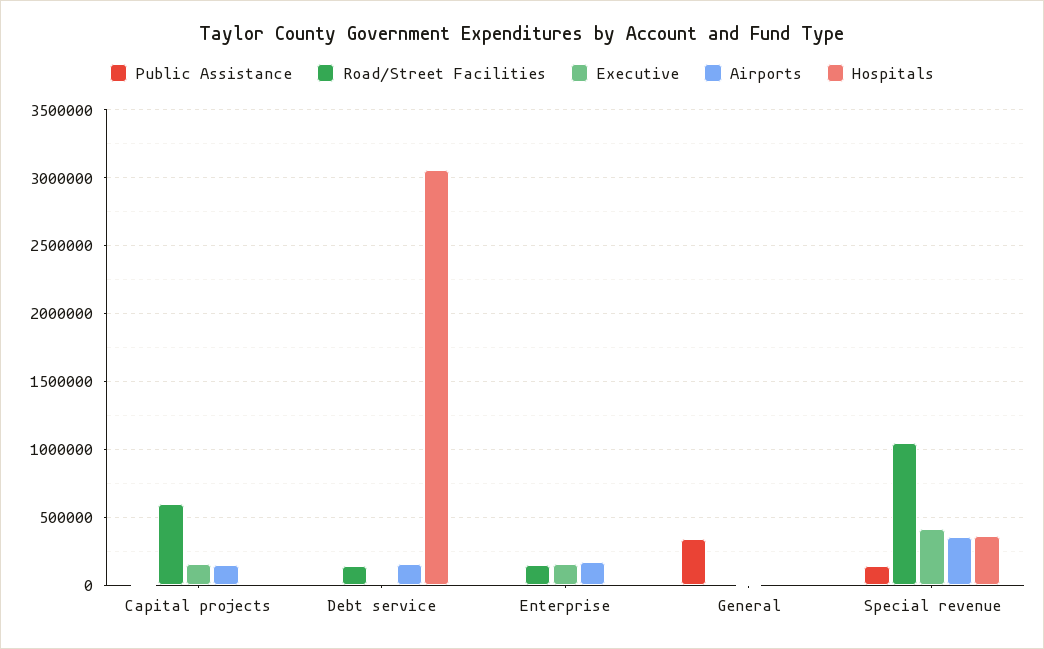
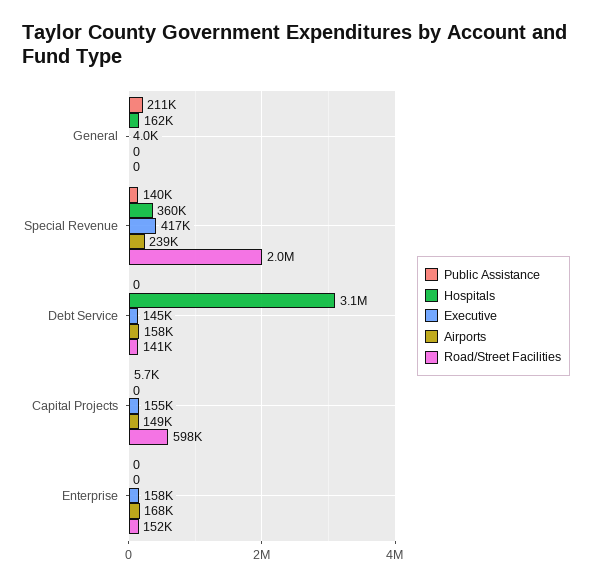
Executive, Debt service: 0 -> 145000
Public Assistance, General: 350000 -> 211000
Hospitals, General: 0 -> 162000
Road/Street Facilities, Special revenue: 1050000 -> 2000000
Airports, Special revenue: 350000 -> 239000

